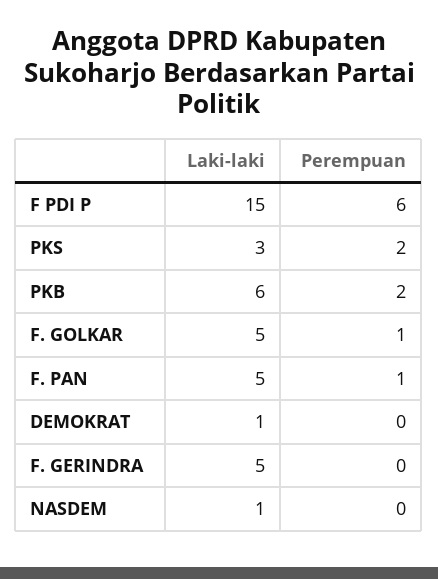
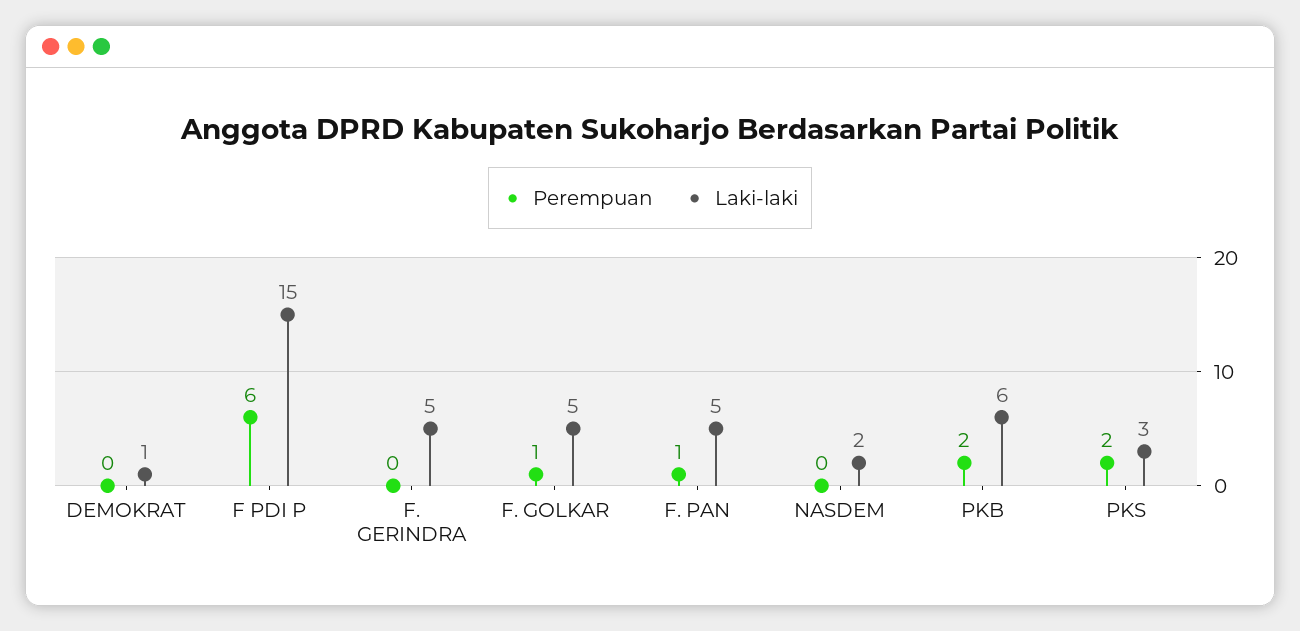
Laki-laki, NASDEM: 1 -> 2

